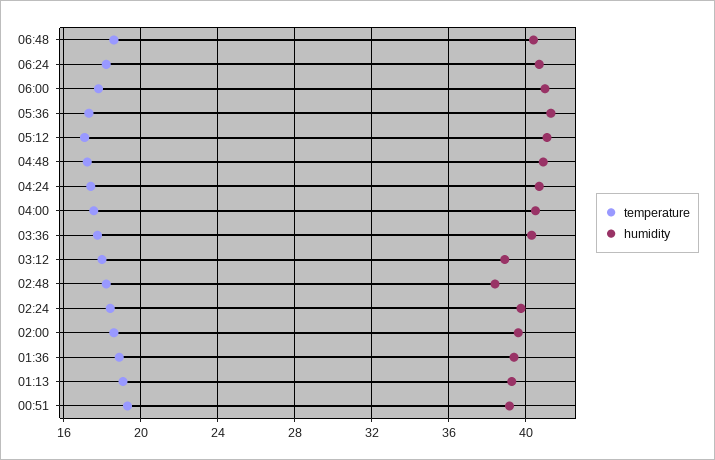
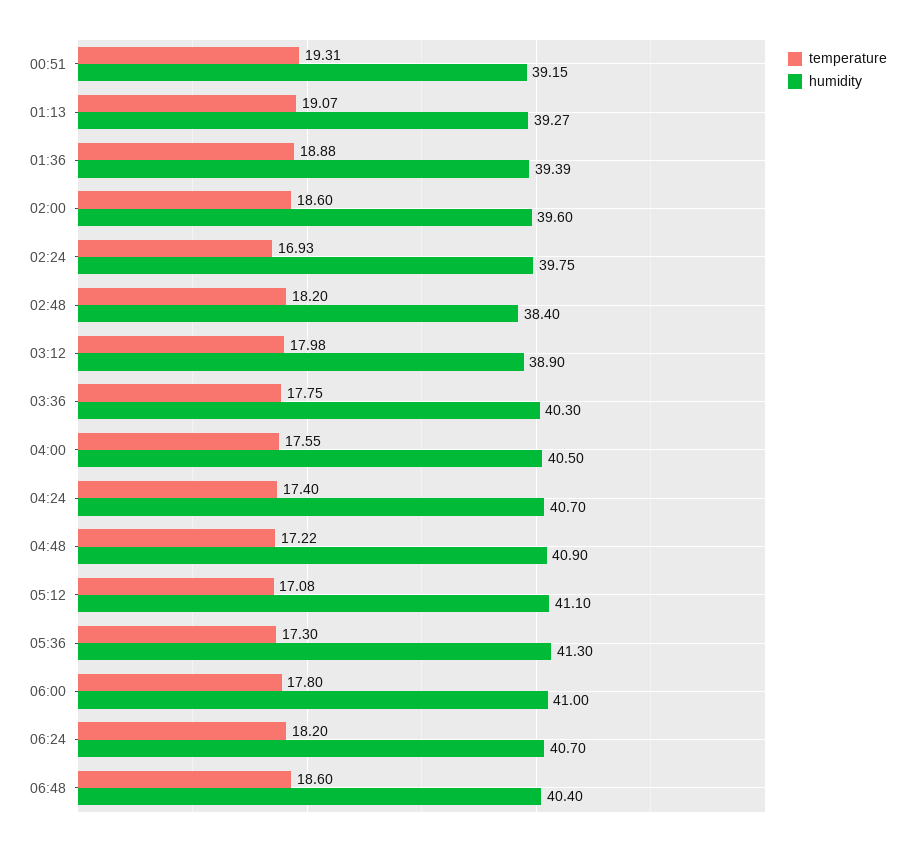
temperature, 02:24: 18.5 -> 16.93

